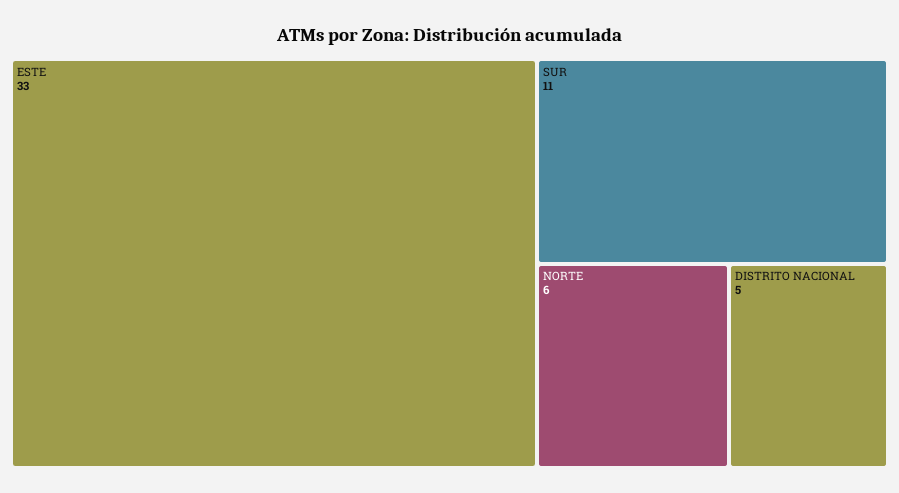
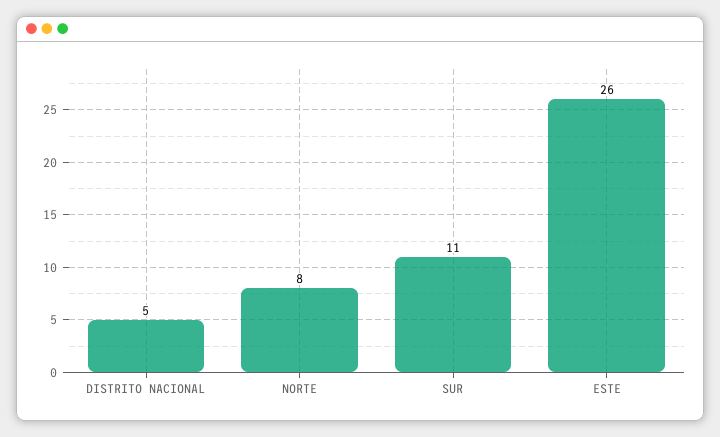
ESTE: 33 -> 26
NORTE: 6 -> 8

